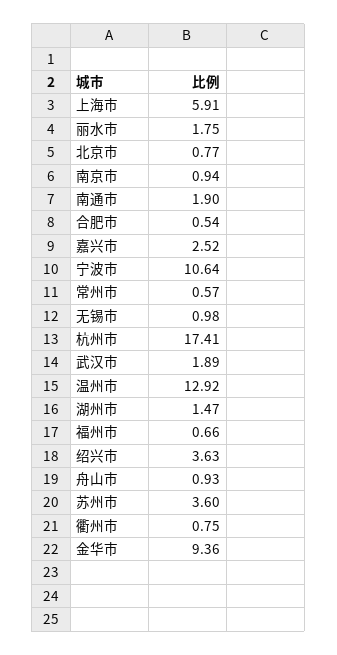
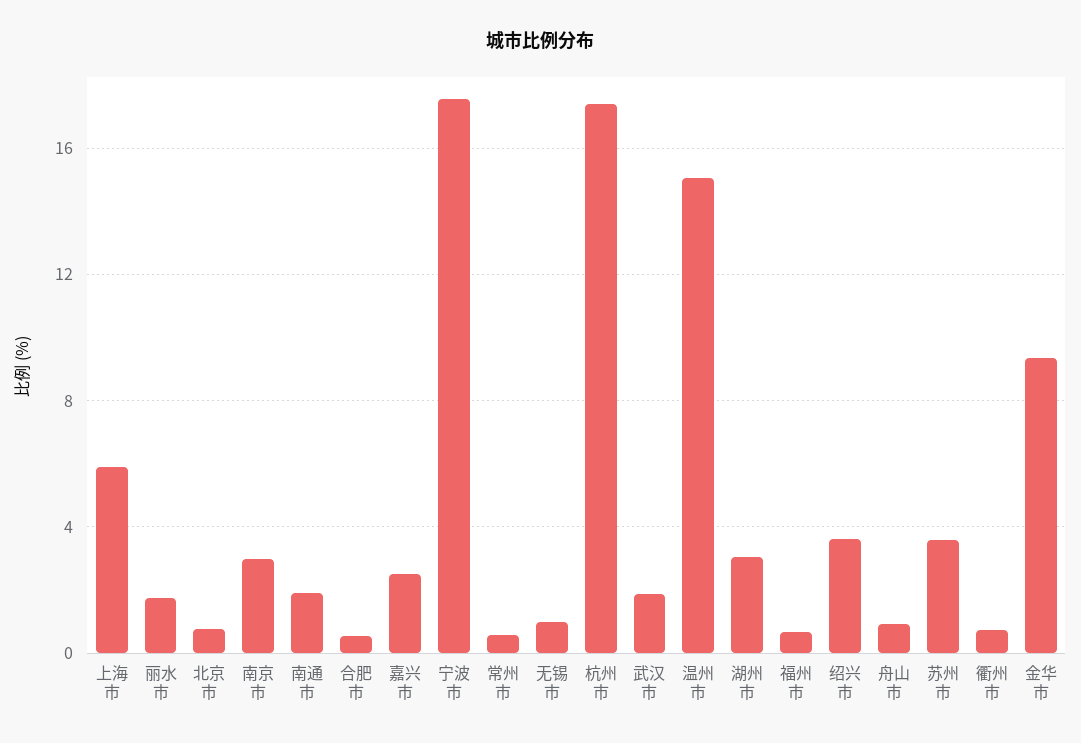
南京市: 0.94 -> 3
宁波市: 10.64 -> 17.5
温州市: 12.92 -> 15
湖州市: 1.47 -> 3

